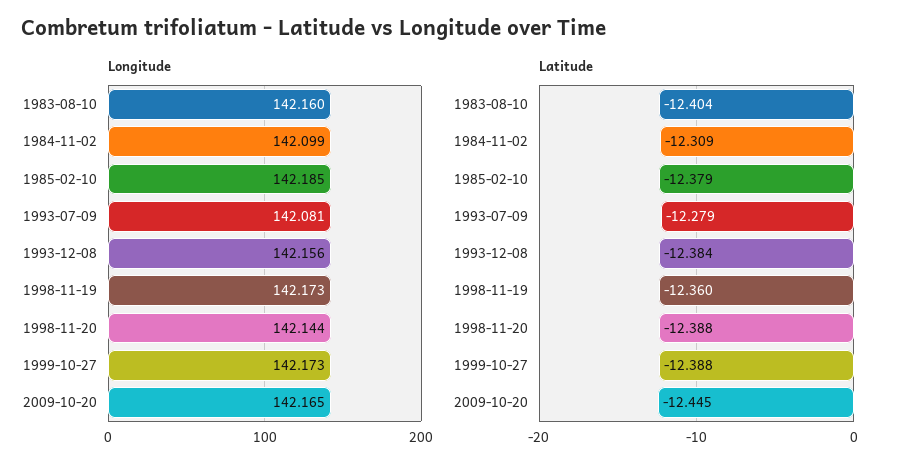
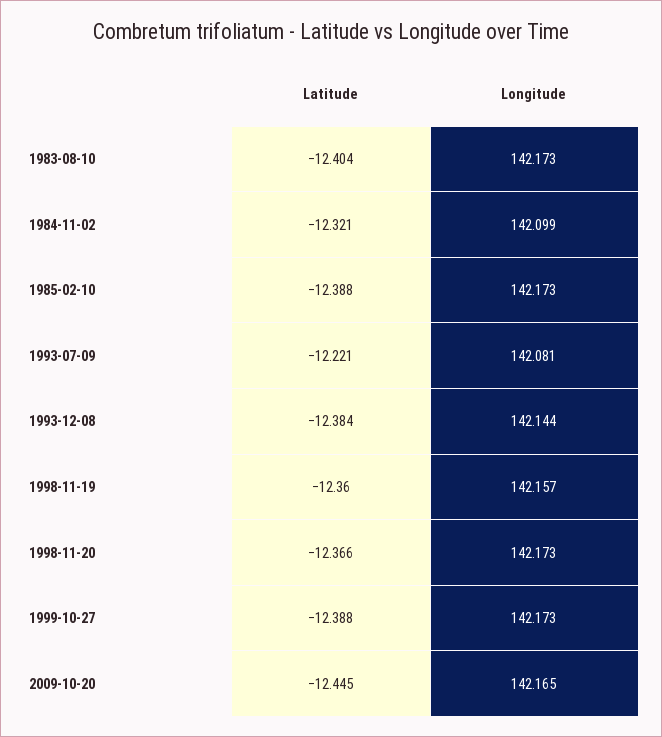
Longitude, 1983-08-10: 142.16 -> 142.173
Longitude, 1985-02-10: 142.185 -> 142.173
Longitude, 1993-12-08: 142.156 -> 142.144
Longitude, 1998-11-19: 142.173 -> 142.157
Longitude, 1998-11-20: 142.144 -> 142.173
Latitude, 1984-11-02: -12.309 -> -12.321
Latitude, 1985-02-10: -12.379 -> -12.388
Latitude, 1993-07-09: -12.279 -> -12.221
Latitude, 1998-11-20: -12.388 -> -12.366

